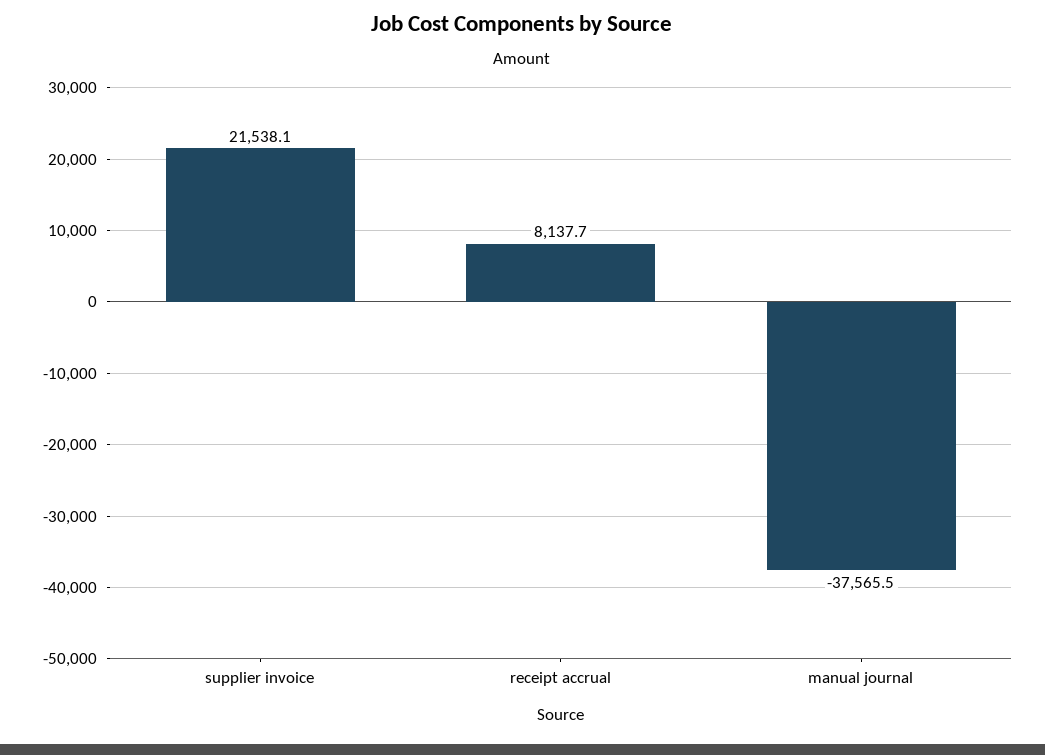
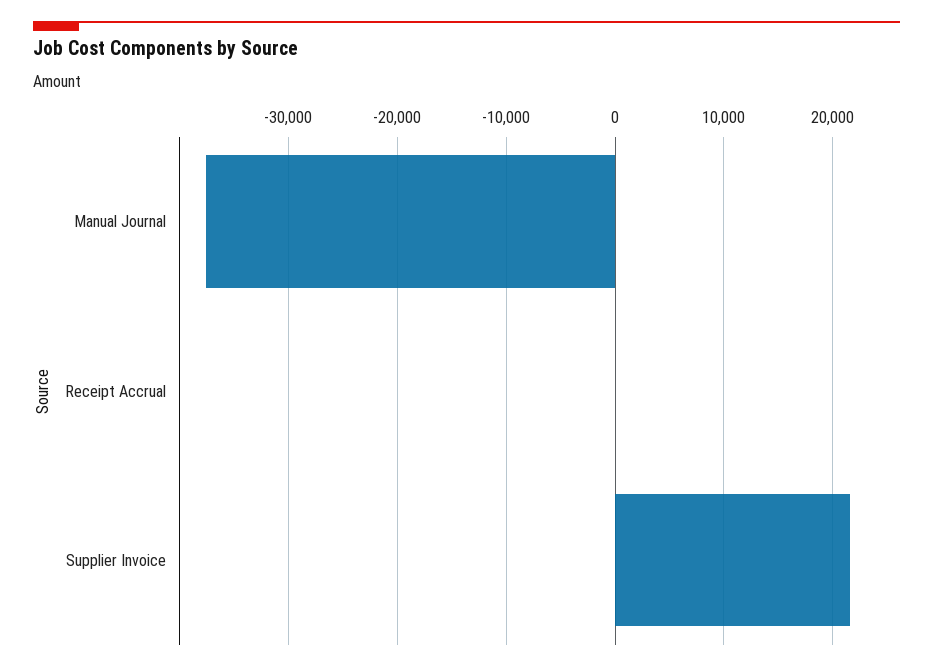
receipt accrual: 8137.7 -> 0

